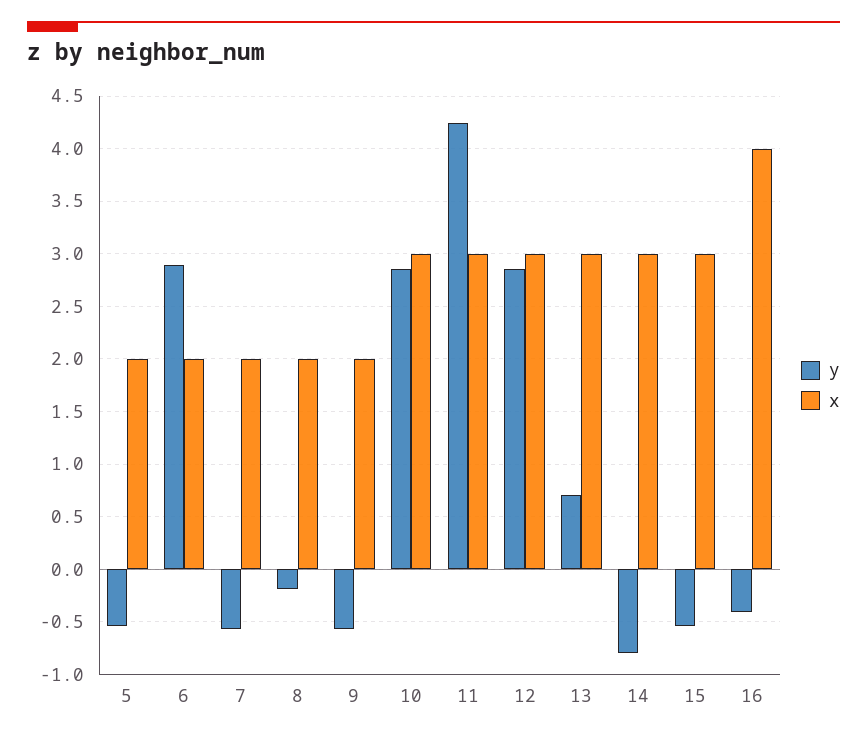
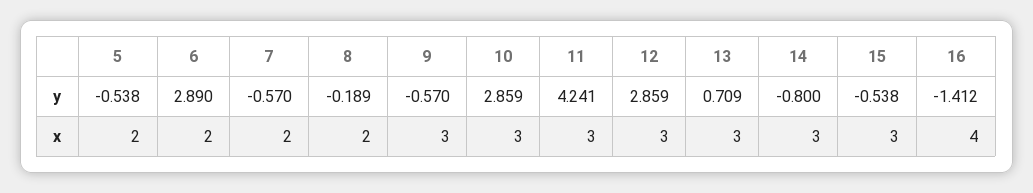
x, 9: 2 -> 3
y, 16: -0.4 -> -1.412

